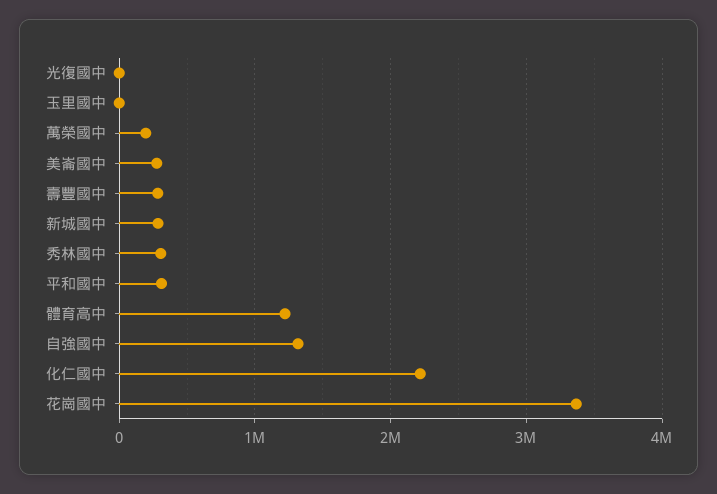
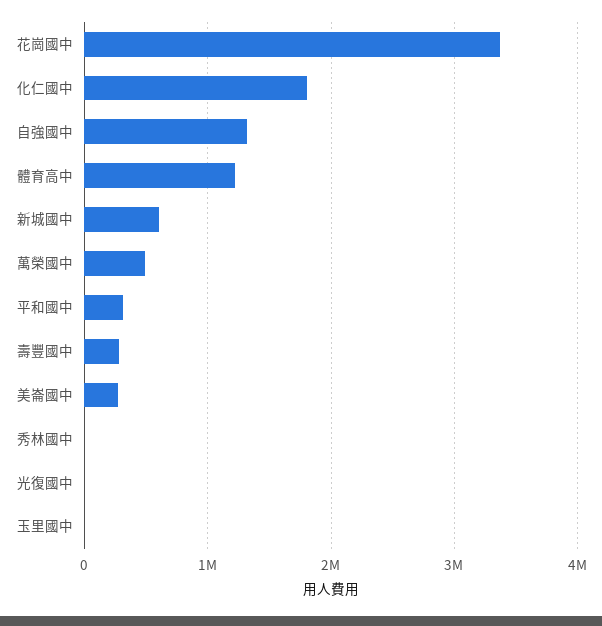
萬榮國中: 200000 -> 500000
新城國中: 300000 -> 600000
秀林國中: 300000 -> 0
化仁國中: 2200000 -> 1800000

